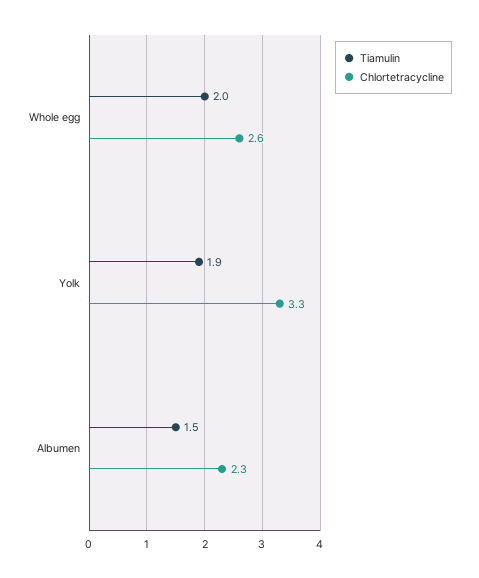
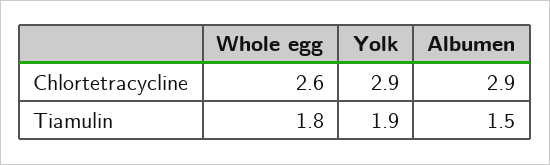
Tiamulin, Whole egg: 2 -> 1.8
Chlortetracycline, Yolk: 3.3 -> 2.9
Chlortetracycline, Albumen: 2.3 -> 2.9

